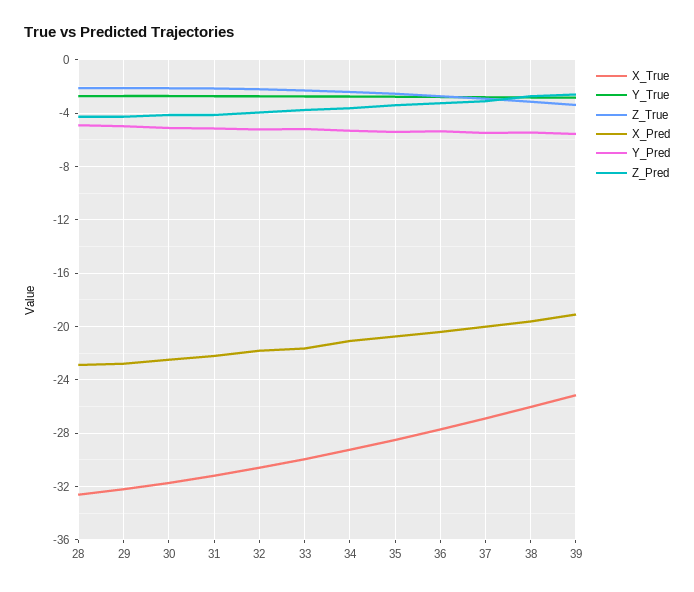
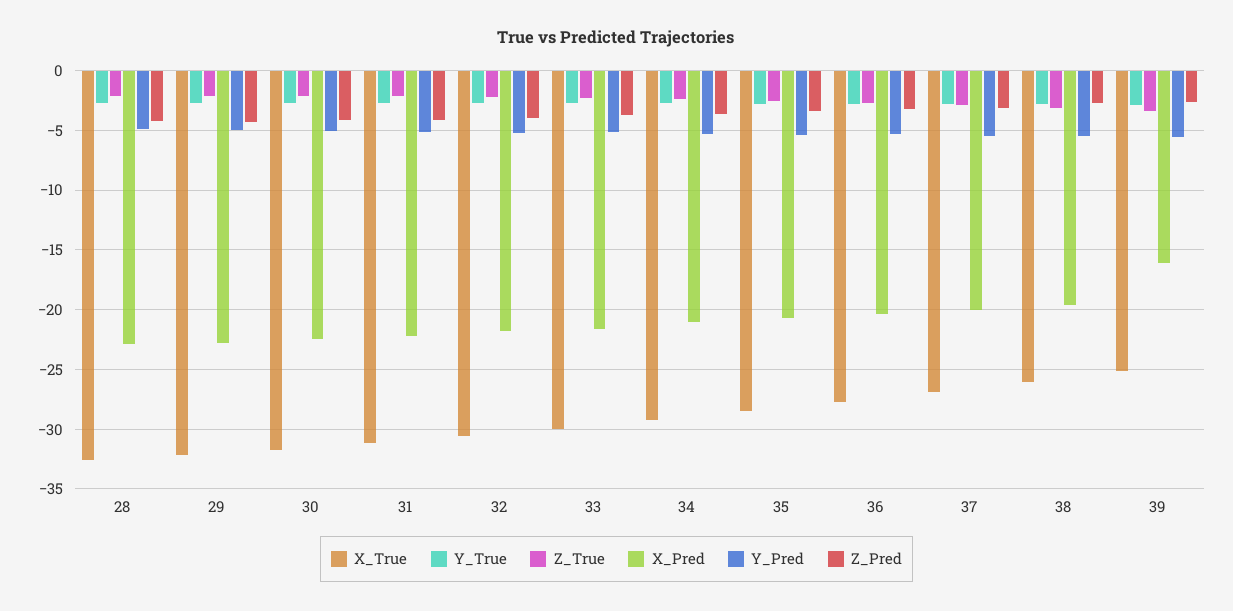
X_Pred, 39: -19 -> -16

